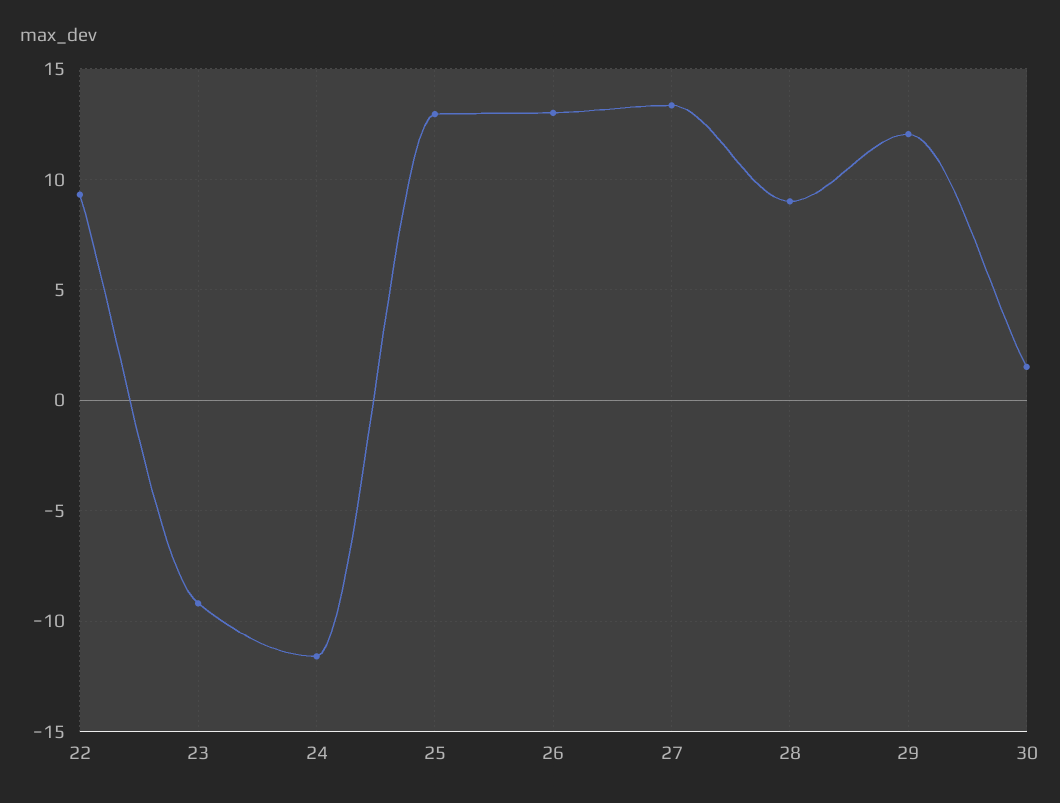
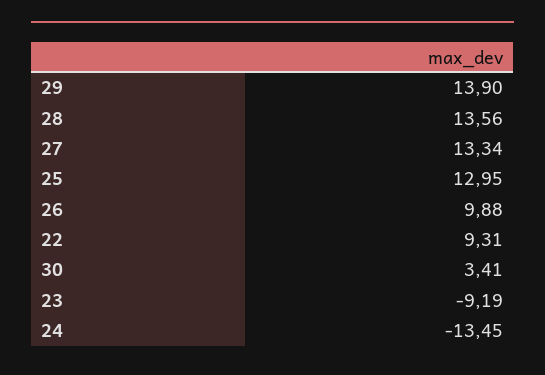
24: -11.5 -> -13.45
26: 13 -> 9.88
28: 9 -> 13.56
29: 12 -> 13.9
30: 1.5 -> 3.41

